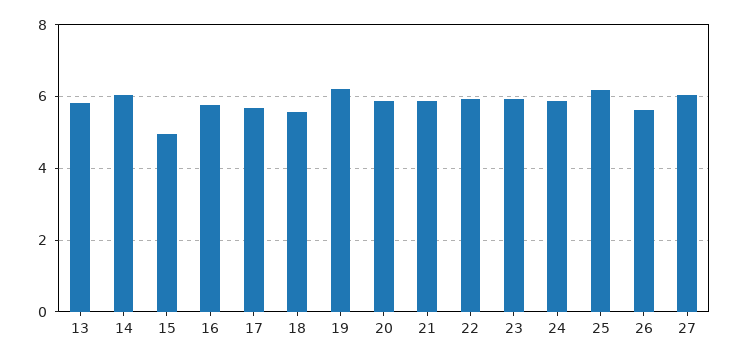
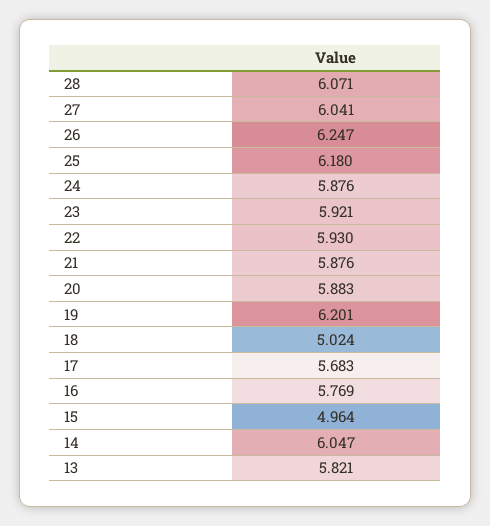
18: 5.6 -> 5.024
26: 5.6 -> 6.247
28: none -> 6.071

